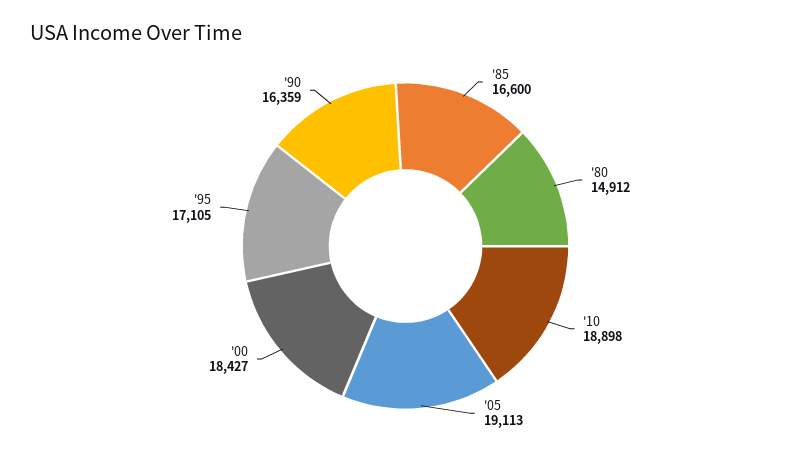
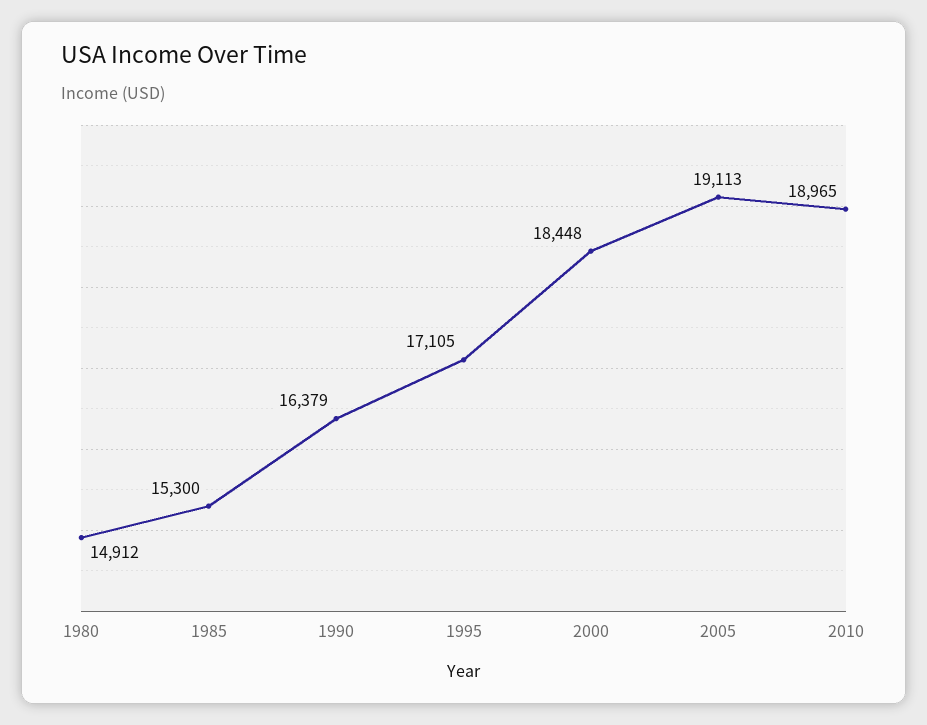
'85: 16600 -> 15300
'10: 18898 -> 18965
'00: 18427 -> 18448
'90: 16359 -> 16379

